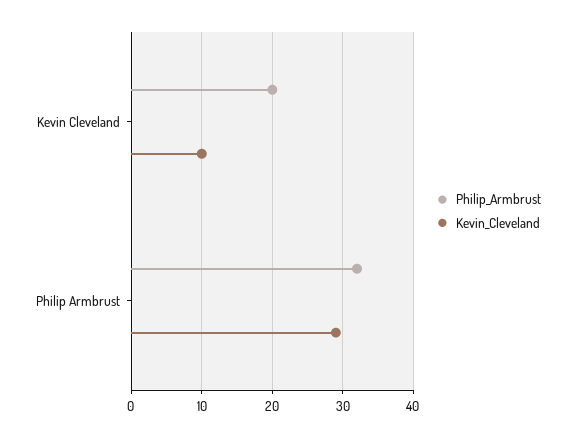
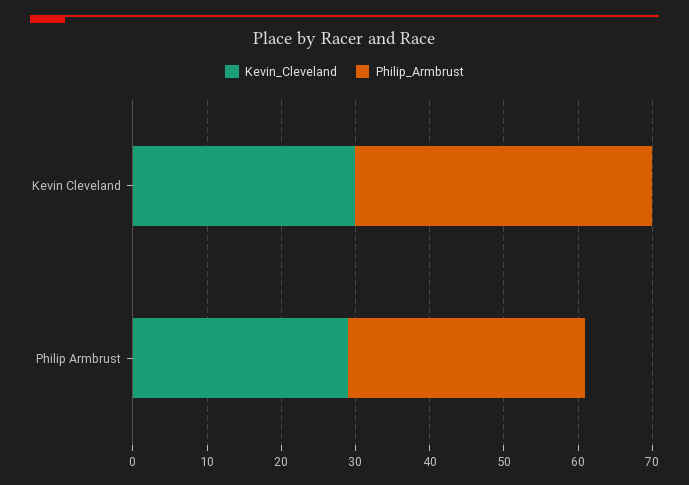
Philip_Armbrust, Kevin Cleveland: 20 -> 40
Kevin_Cleveland, Kevin Cleveland: 10 -> 30

